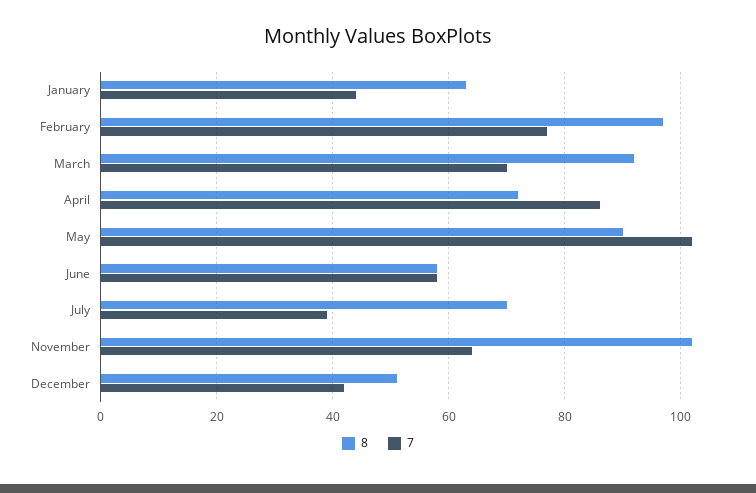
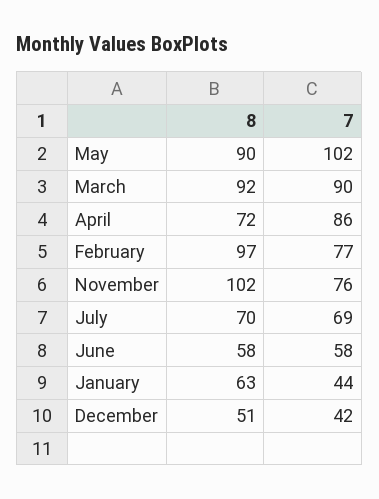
7, March: 70 -> 90
7, July: 40 -> 69
7, November: 65 -> 76

